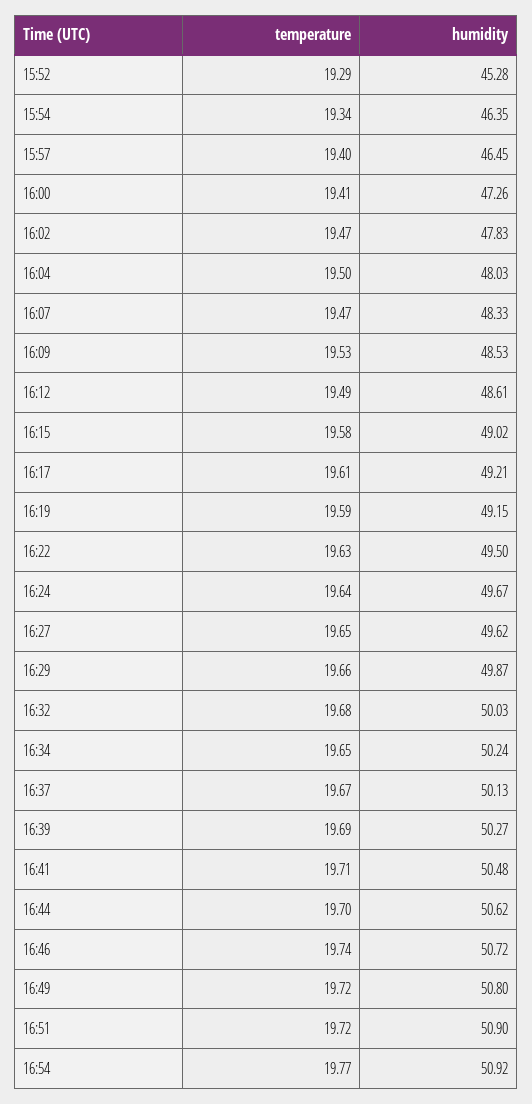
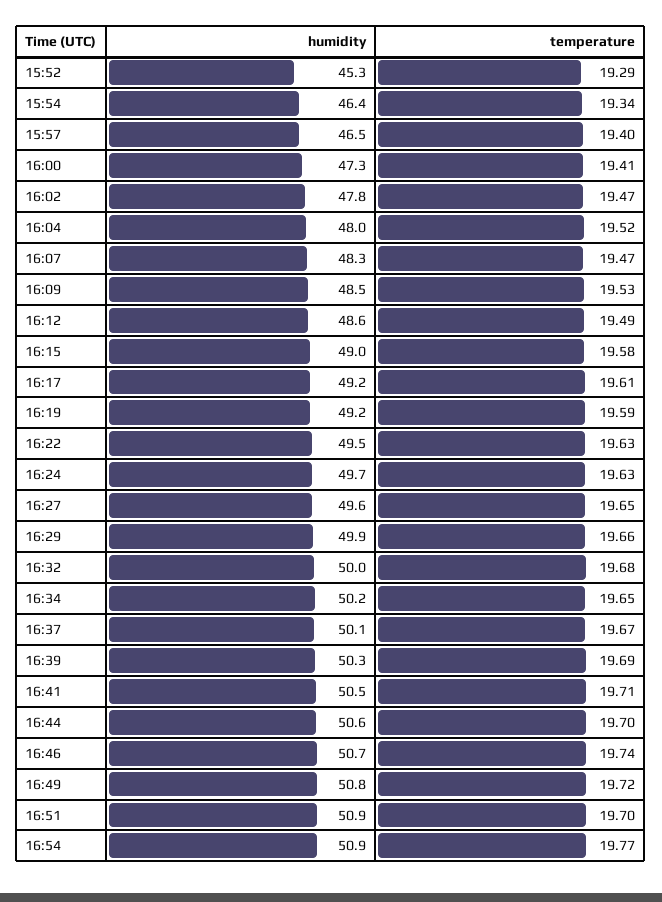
temperature, 16:04: 19.5 -> 19.52
temperature, 16:24: 19.64 -> 19.63
temperature, 16:51: 19.72 -> 19.7

